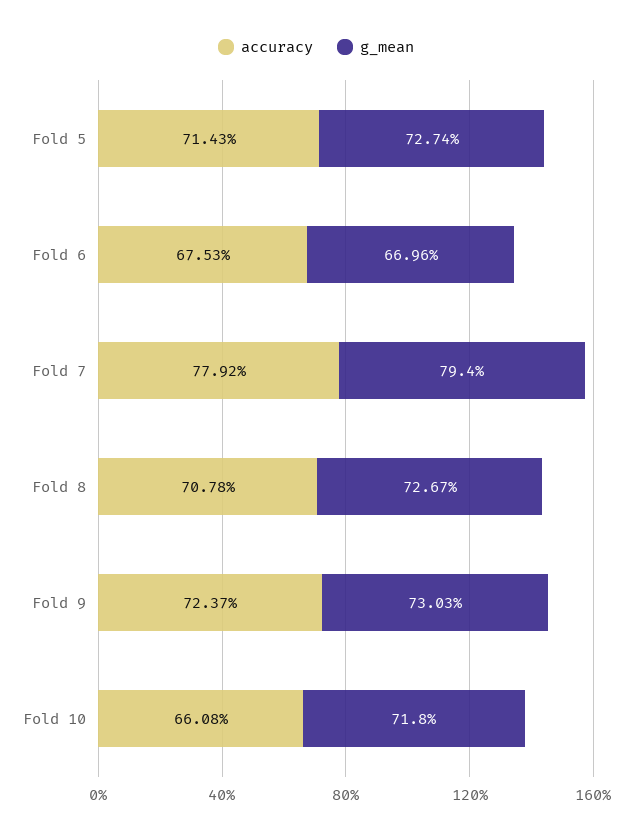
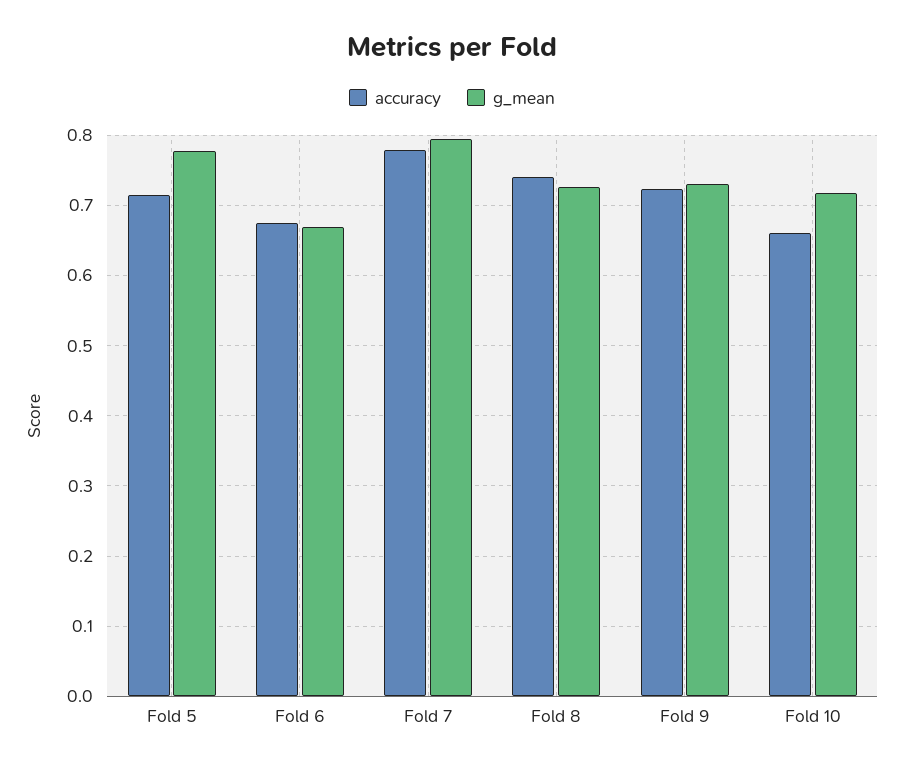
g_mean, Fold 5: 0.7274 -> 0.78
accuracy, Fold 8: 0.7078 -> 0.74

